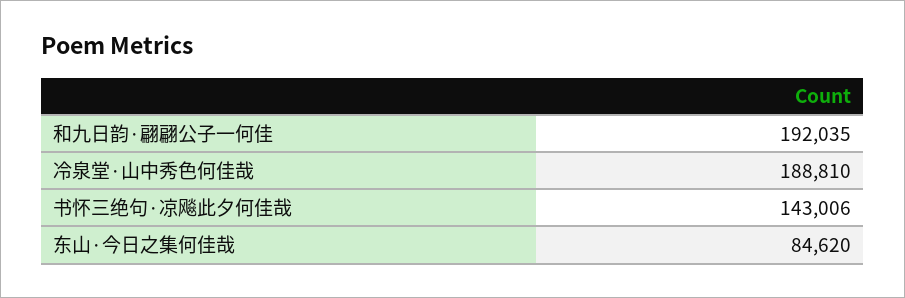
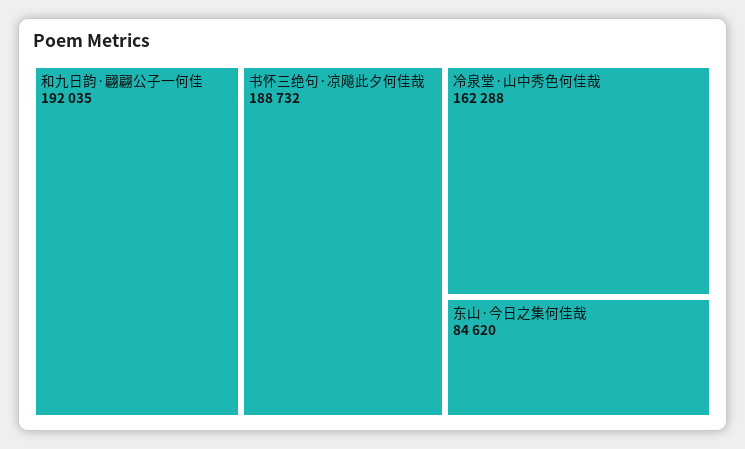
冷泉堂·山中秀色何佳哉: 188810 -> 162288
书怀三绝句·凉飚此夕何佳哉: 143006 -> 188732

